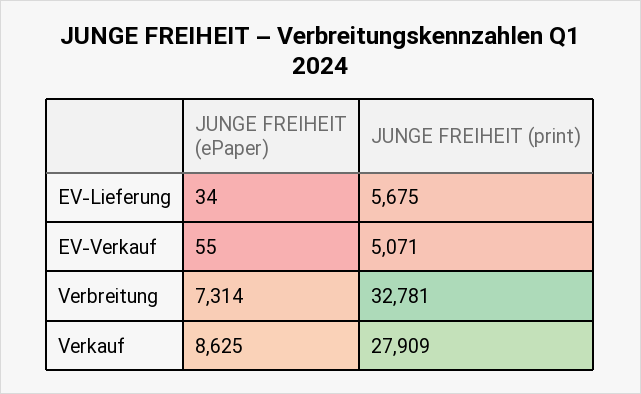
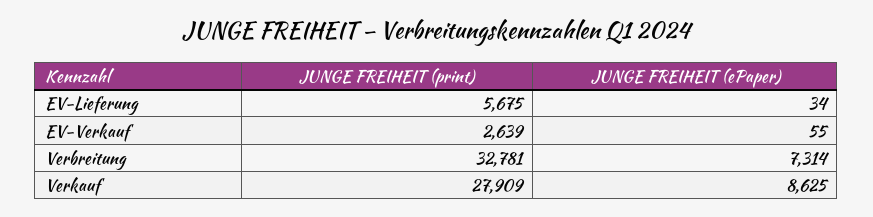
JUNGE FREIHEIT (print), EV-Verkauf: 5071 -> 2639

